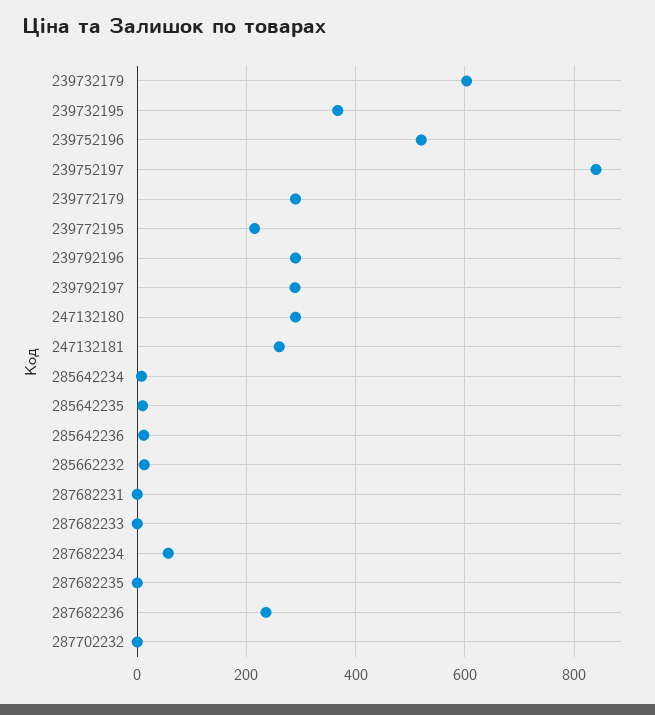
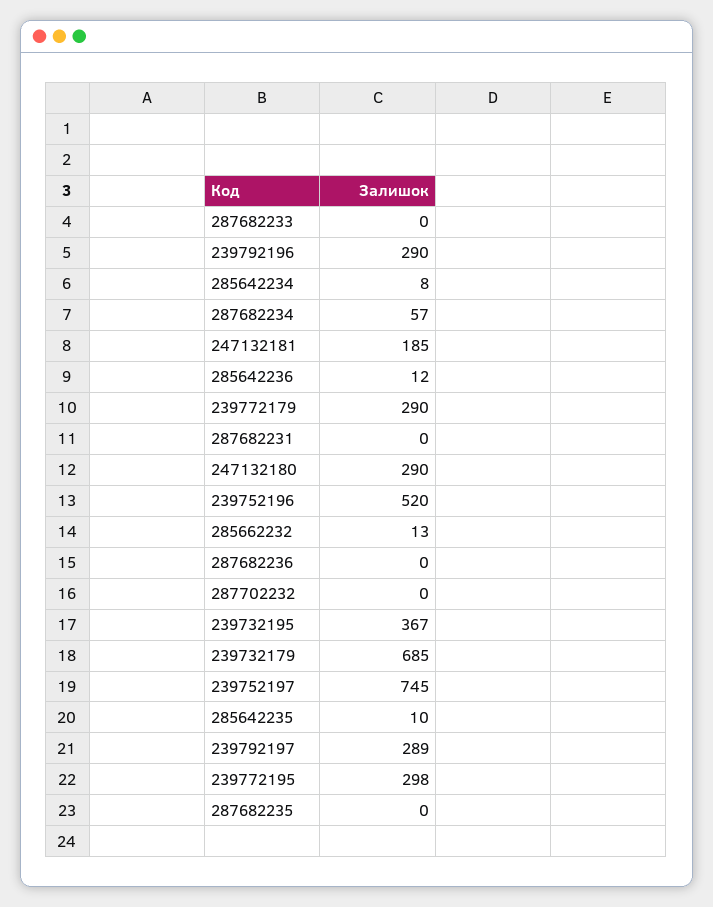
239732179: 600 -> 685
239752197: 840 -> 745
239772195: 220 -> 298
247132181: 260 -> 185
287682236: 240 -> 0

